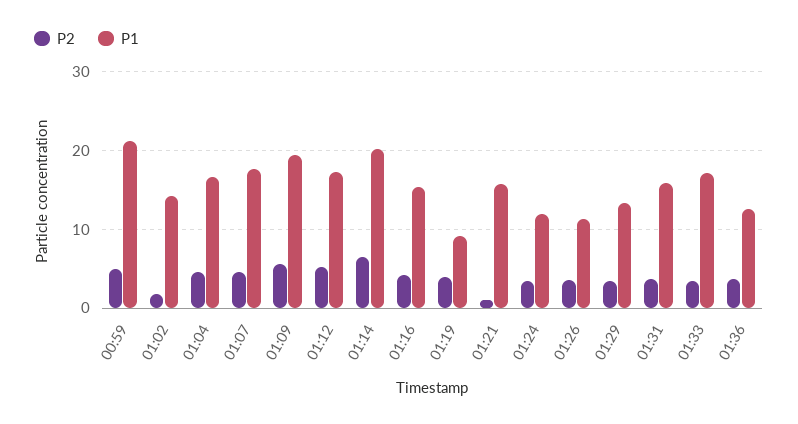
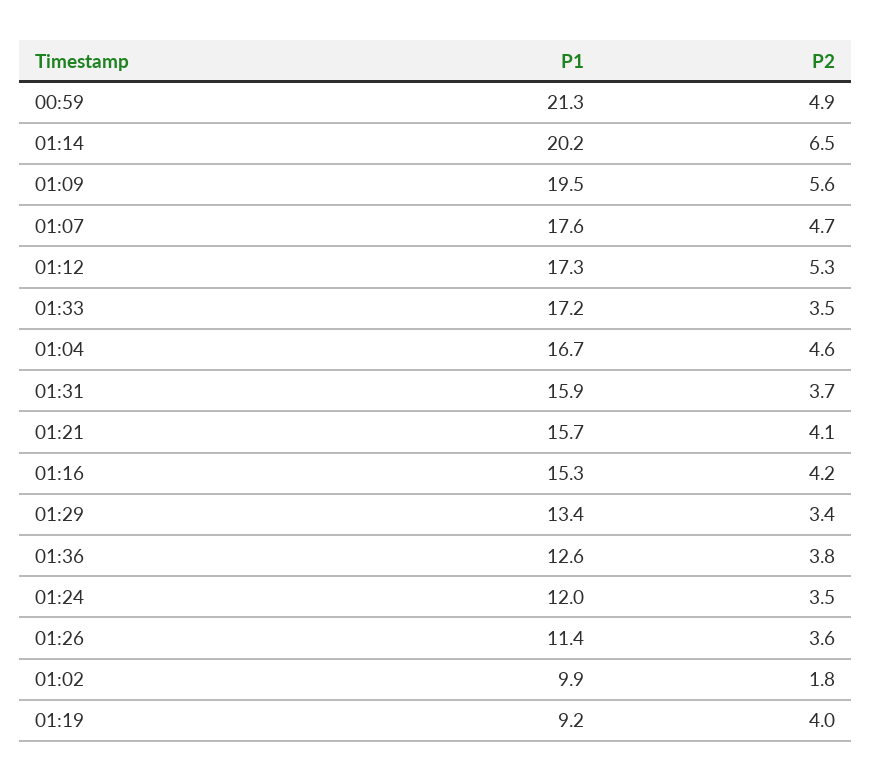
P1, 01:02: 14 -> 9.9
P2, 01:21: 1 -> 4.1

